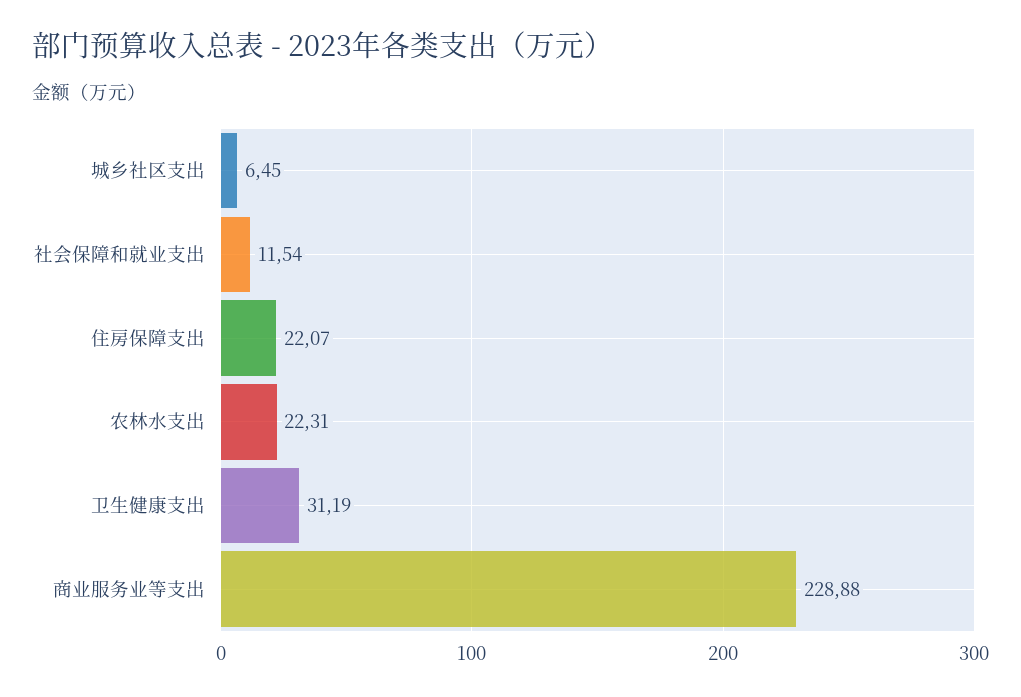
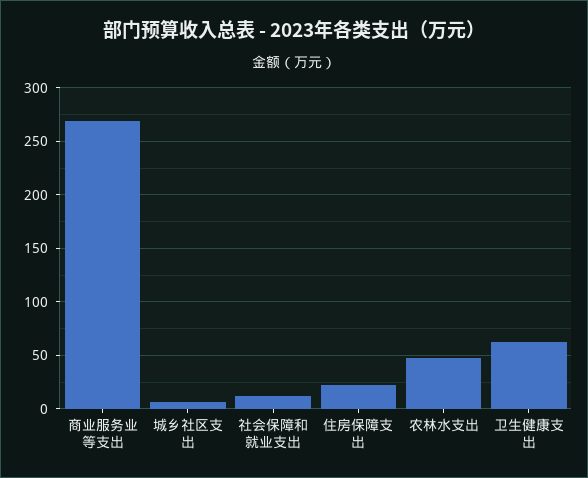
农林水支出: 22.31 -> 50
卫生健康支出: 31.19 -> 60
商业服务业等支出: 228.88 -> 270

